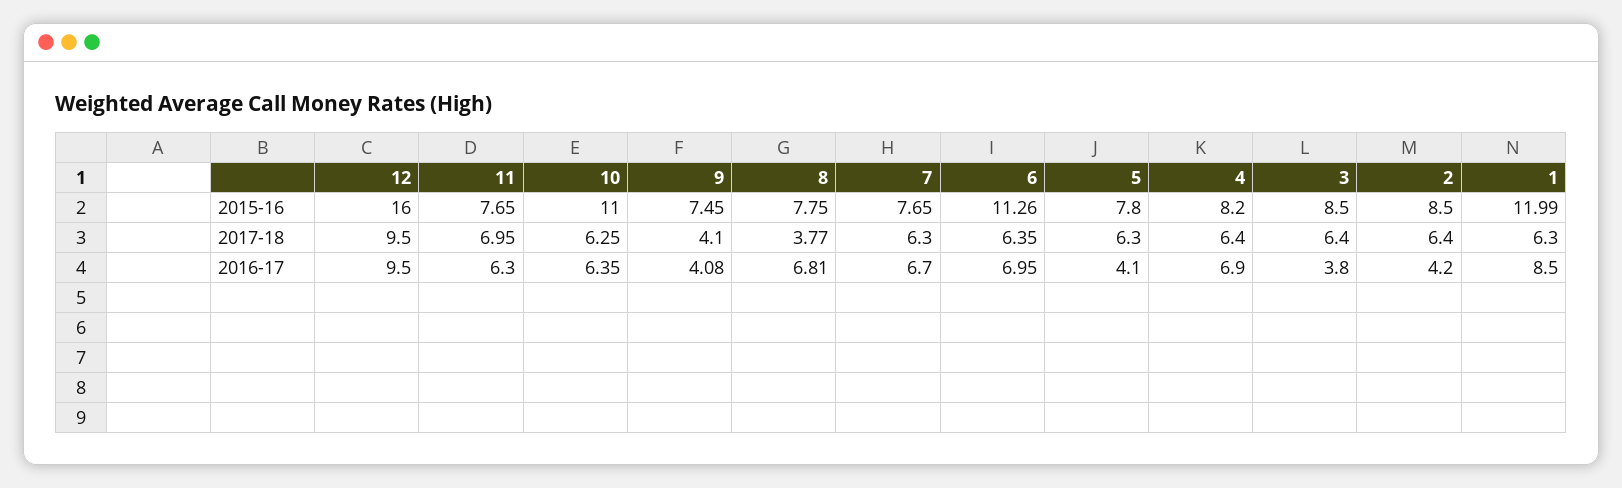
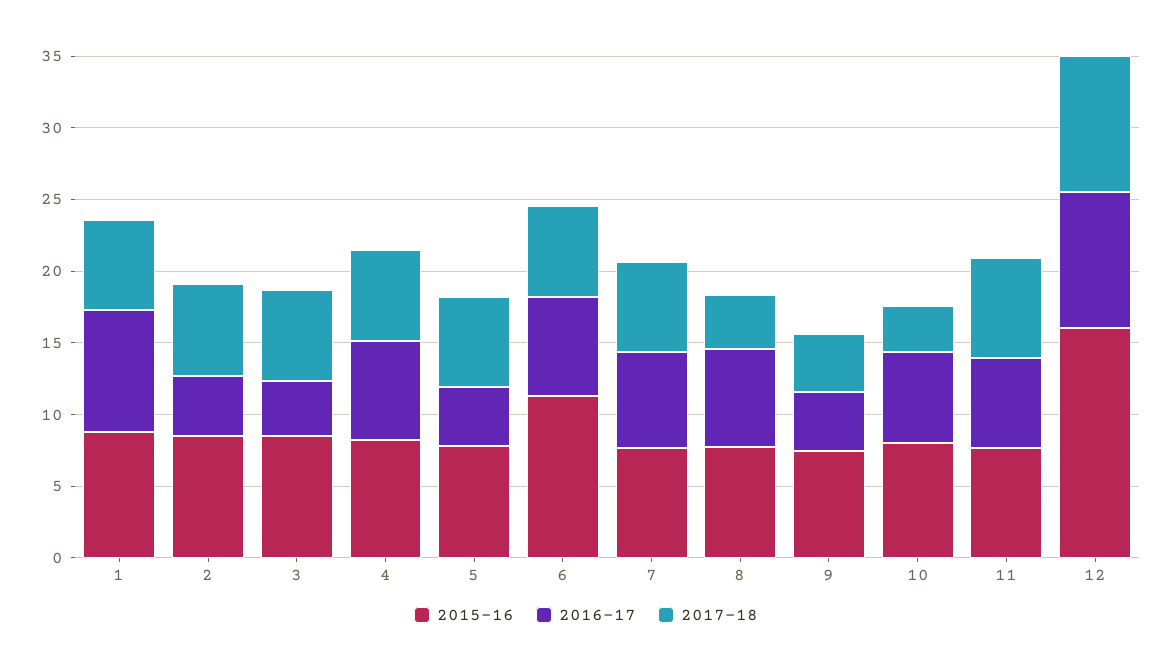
2015-16, 10: 11 -> 8
2015-16, 1: 11.99 -> 9
2017-18, 10: 6.25 -> 3

